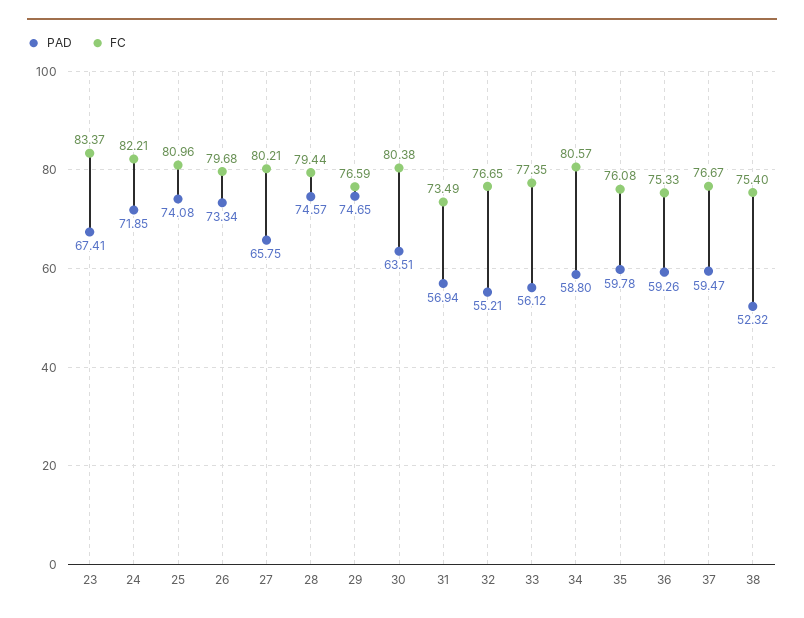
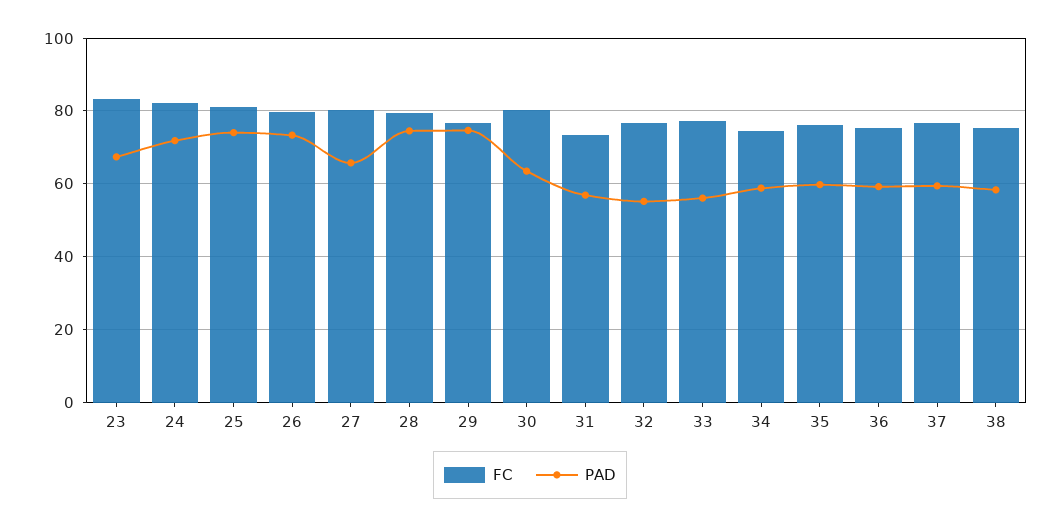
FC, 34: 80.57 -> 74
PAD, 38: 52.32 -> 58

